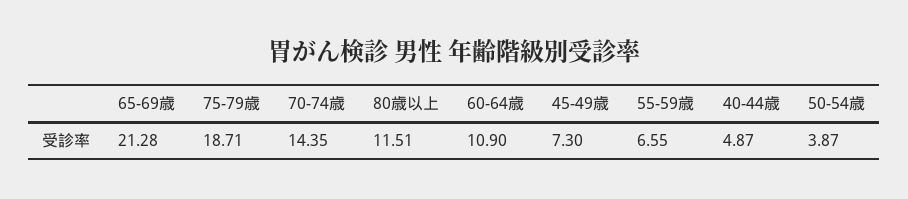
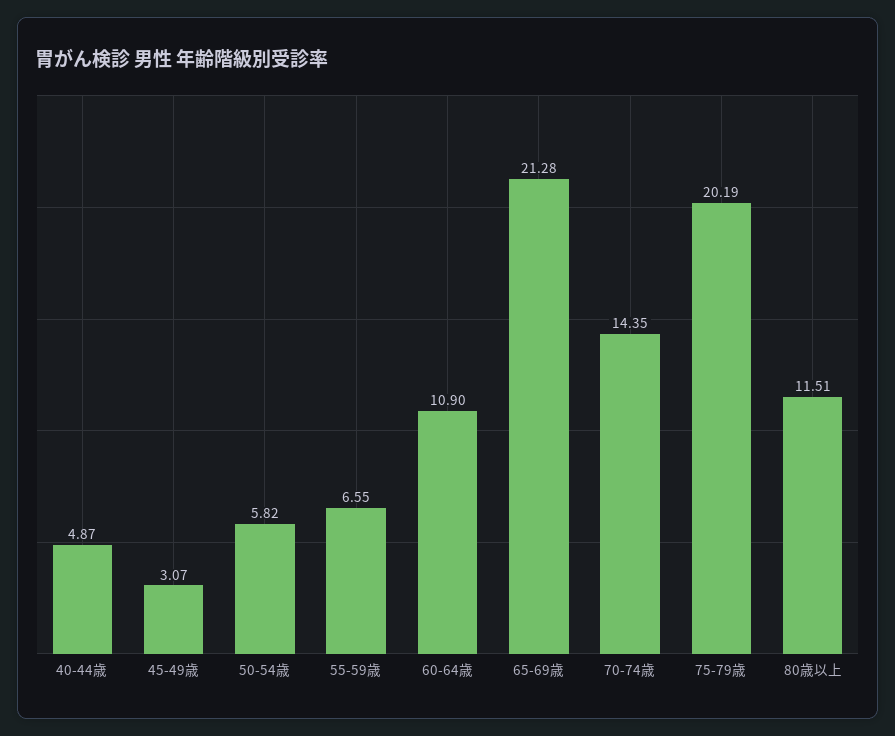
75-79歳: 18.71 -> 20.19
45-49歳: 7.3 -> 3.07
50-54歳: 3.87 -> 5.82

